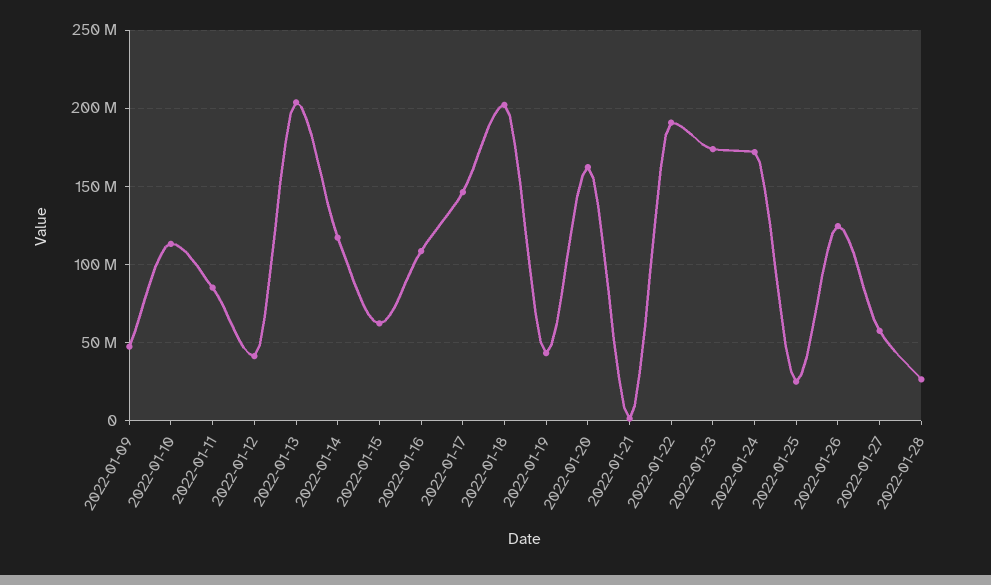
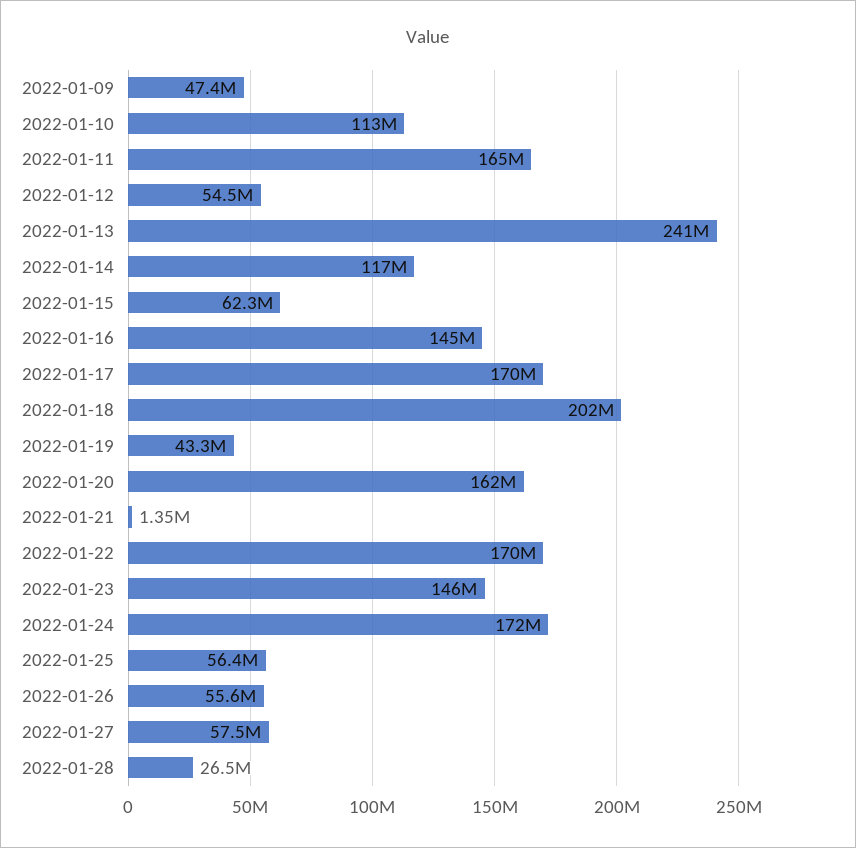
2022-01-11: 85000000 -> 165000000
2022-01-12: 40000000 -> 54500000
2022-01-13: 205000000 -> 241000000
2022-01-16: 110000000 -> 145000000
2022-01-17: 145000000 -> 170000000
2022-01-22: 190000000 -> 170000000
2022-01-23: 175000000 -> 146000000
2022-01-25: 25000000 -> 56400000
2022-01-26: 125000000 -> 55600000

